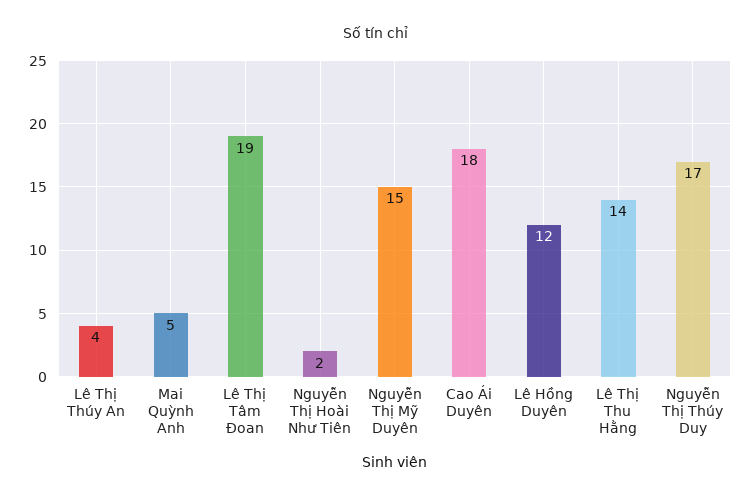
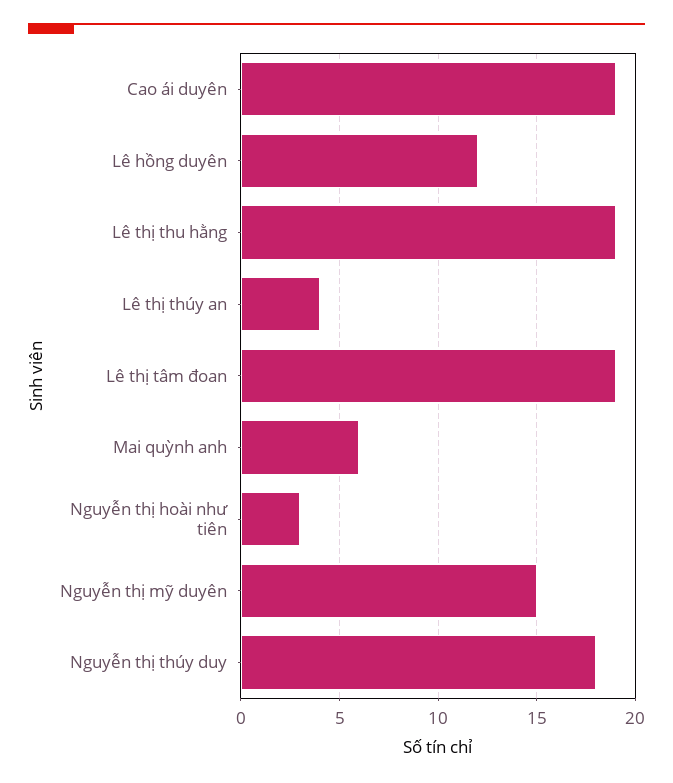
Mai Quỳnh Anh: 5 -> 6
Nguyễn Thị Hoài Như Tiên: 2 -> 3
Cao Ái Duyên: 18 -> 19
Lê Thị Thu Hằng: 14 -> 19
Nguyễn Thị Thúy Duy: 17 -> 18

